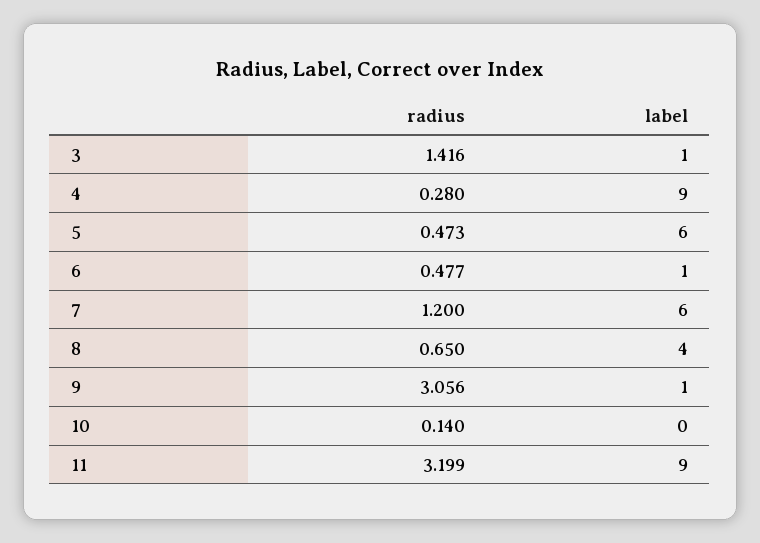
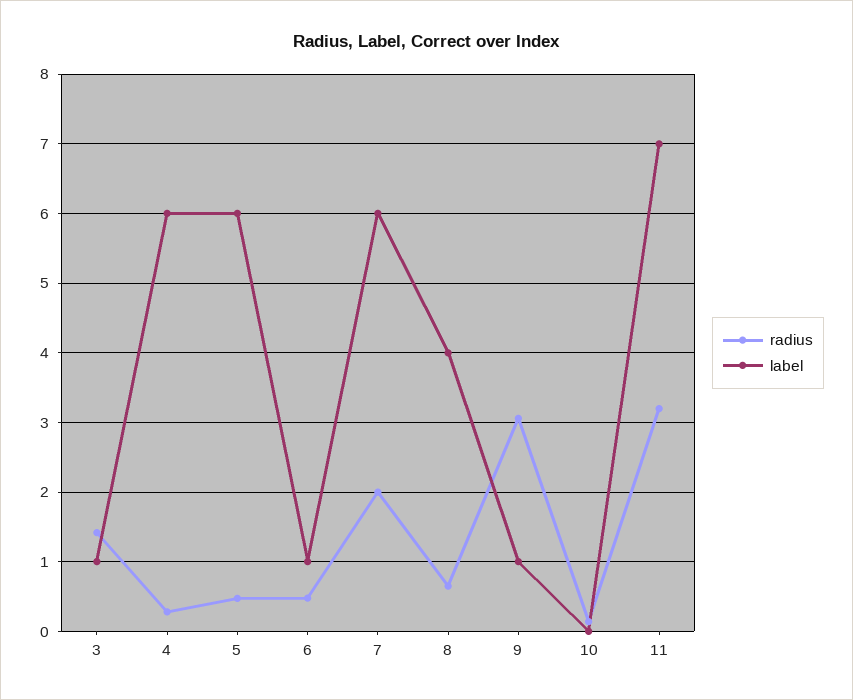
label, 4: 9 -> 6
radius, 7: 1.2 -> 2
label, 11: 9 -> 7

